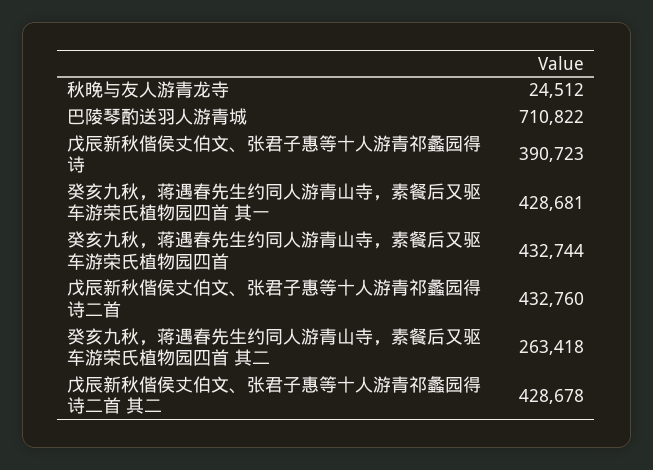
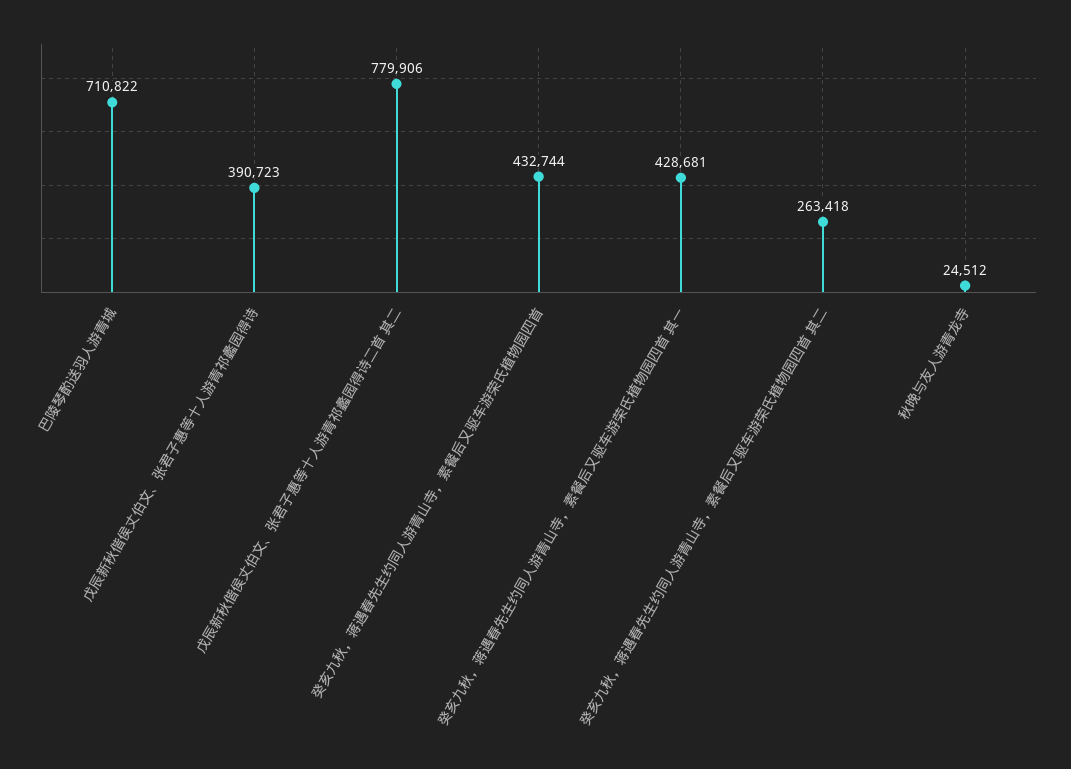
戊辰新秋偕侯丈伯文、张君子惠等十人游青祁蠡园得诗二首: 432760 -> none
戊辰新秋偕侯丈伯文、张君子惠等十人游青祁蠡园得诗二首 其二: 428678 -> 779906

